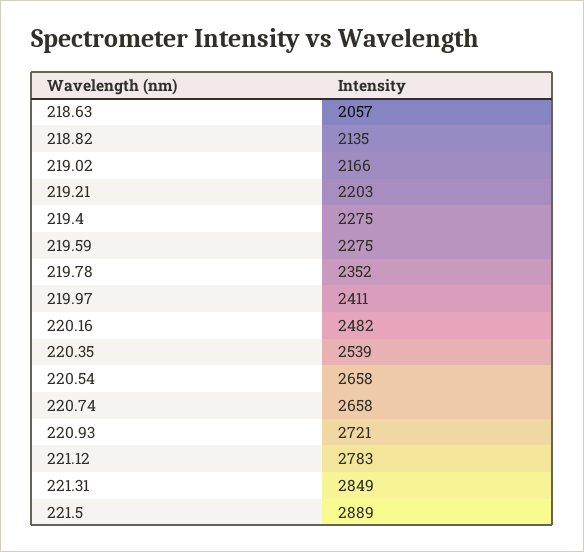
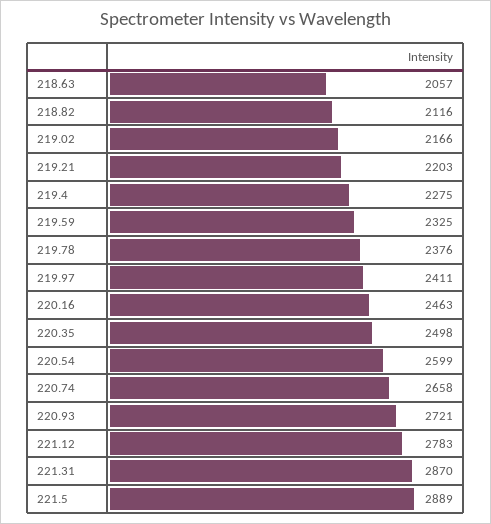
218.82: 2135 -> 2116
219.59: 2275 -> 2325
219.78: 2352 -> 2376
220.16: 2482 -> 2463
220.35: 2539 -> 2498
220.54: 2658 -> 2599
221.31: 2849 -> 2870

